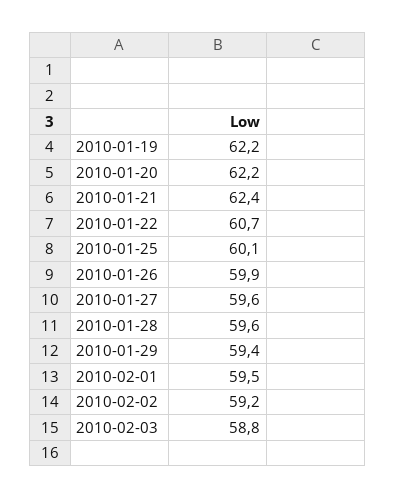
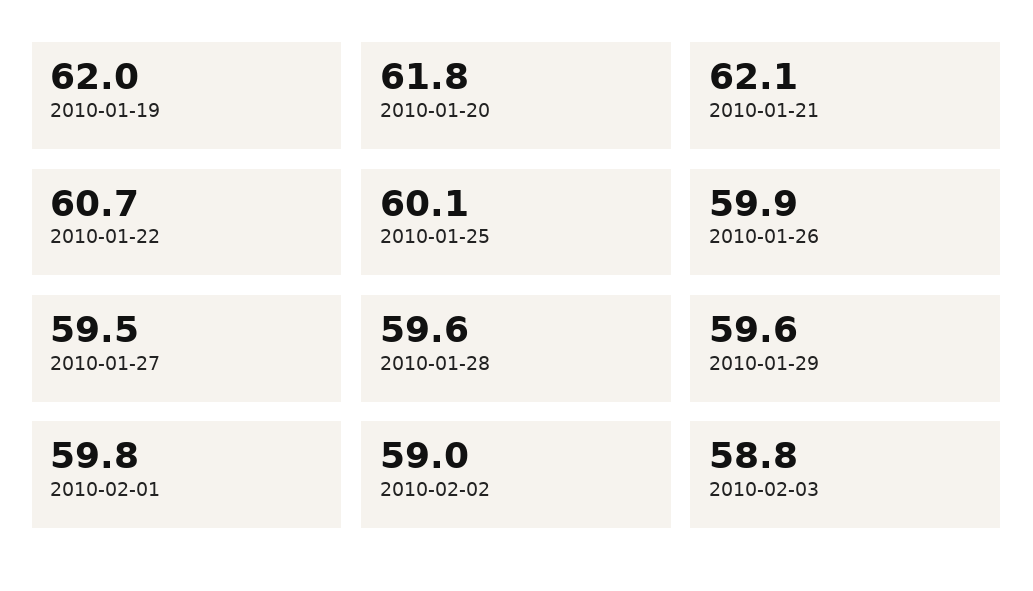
2010-01-19: 62.2 -> 62
2010-01-20: 62.2 -> 61.8
2010-01-21: 62.4 -> 62.1
2010-01-27: 59.6 -> 59.5
2010-01-29: 59.4 -> 59.6
2010-02-01: 59.5 -> 59.8
2010-02-02: 59.2 -> 59

